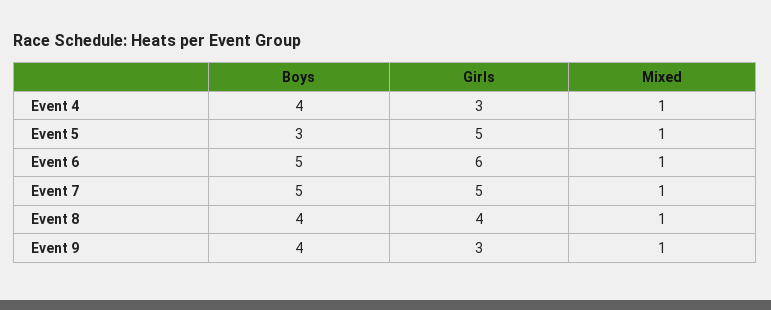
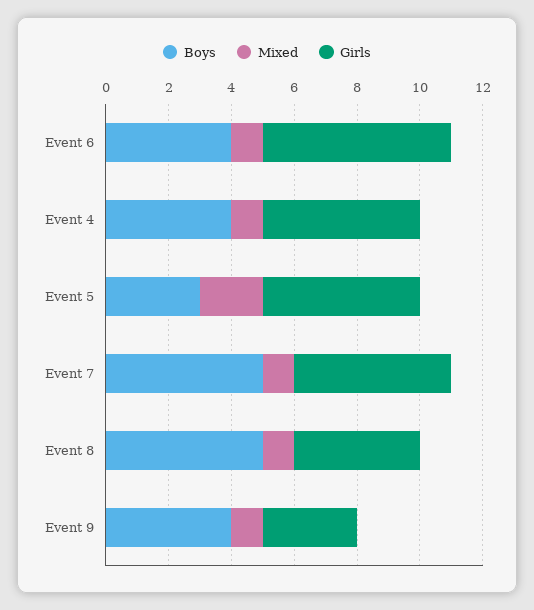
Girls, Event 4: 3 -> 5
Mixed, Event 5: 1 -> 2
Boys, Event 6: 5 -> 4
Boys, Event 8: 4 -> 5

